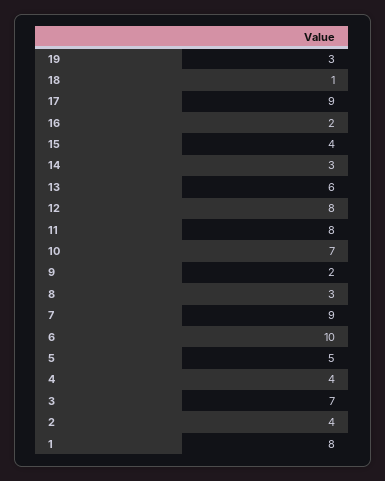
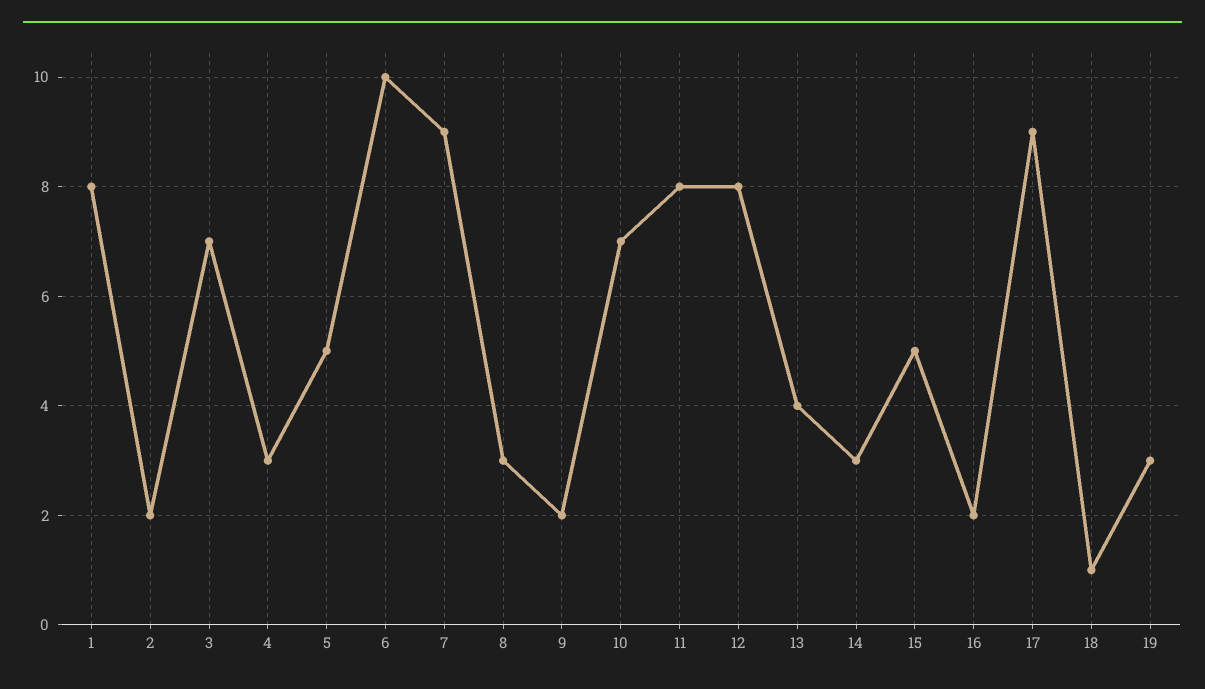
15: 4 -> 5
13: 6 -> 4
4: 4 -> 3
2: 4 -> 2

